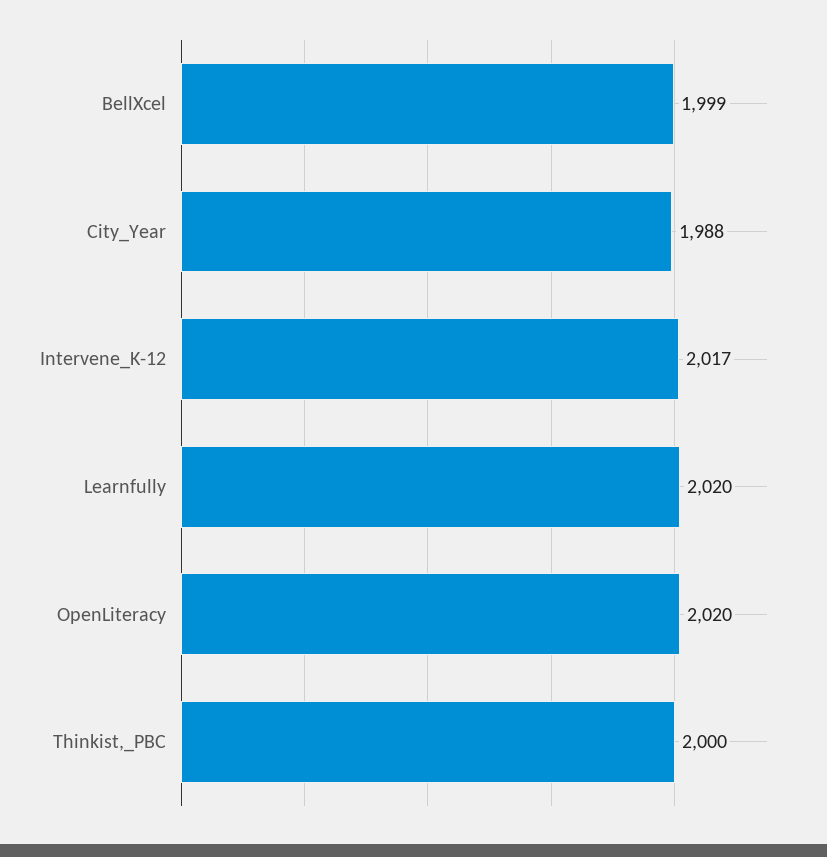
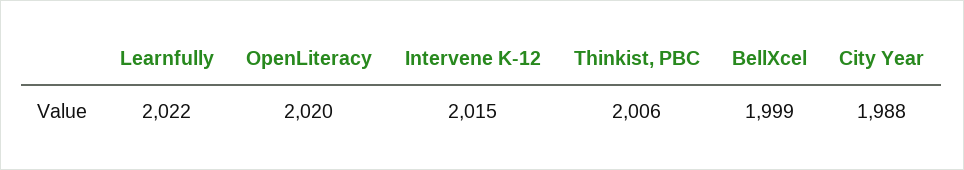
Intervene_K-12: 2017 -> 2015
Learnfully: 2020 -> 2022
Thinkist,_PBC: 2000 -> 2006

